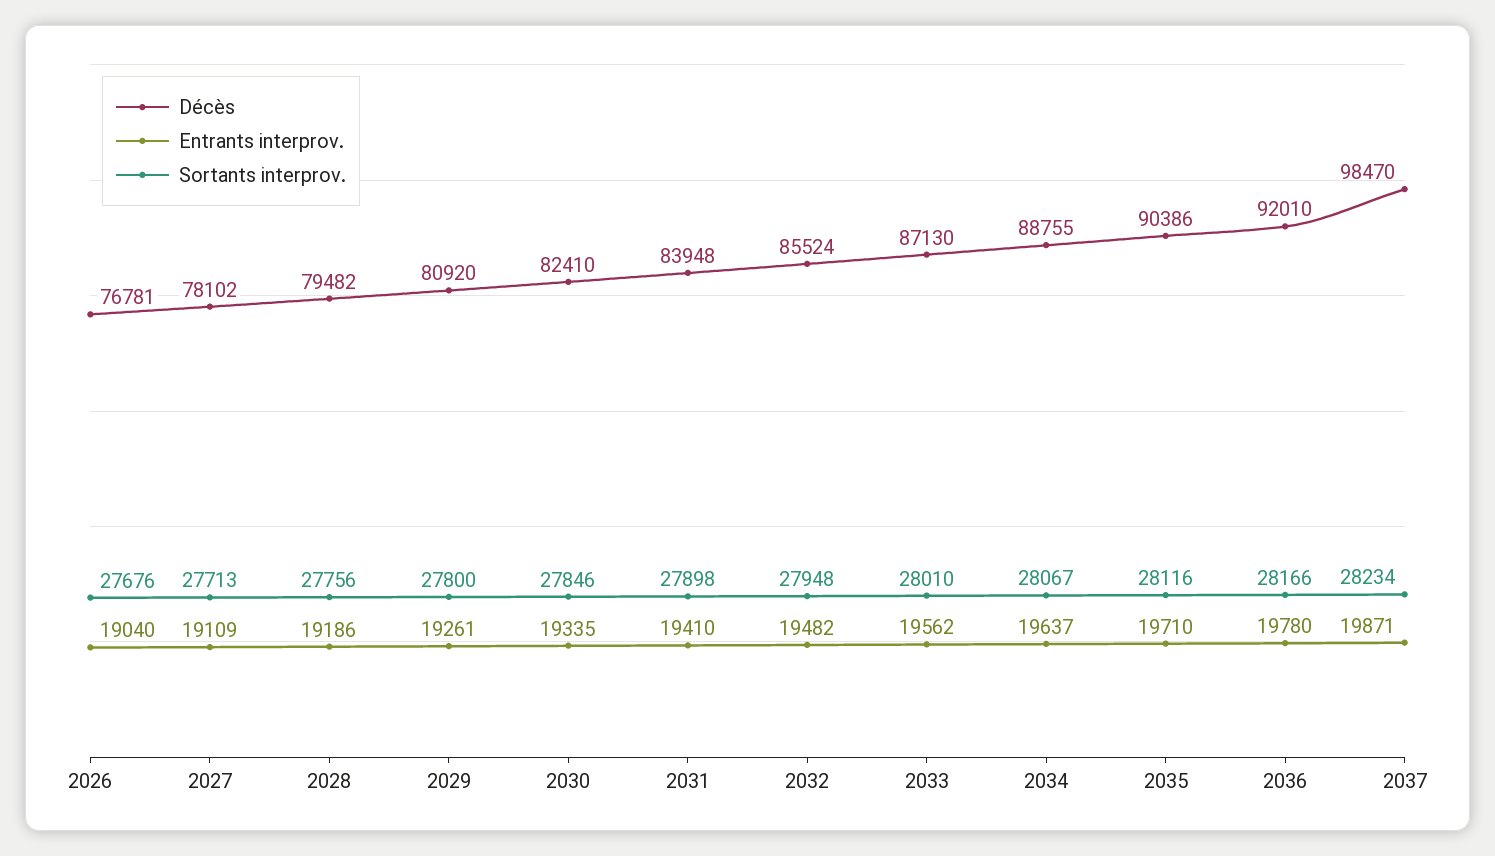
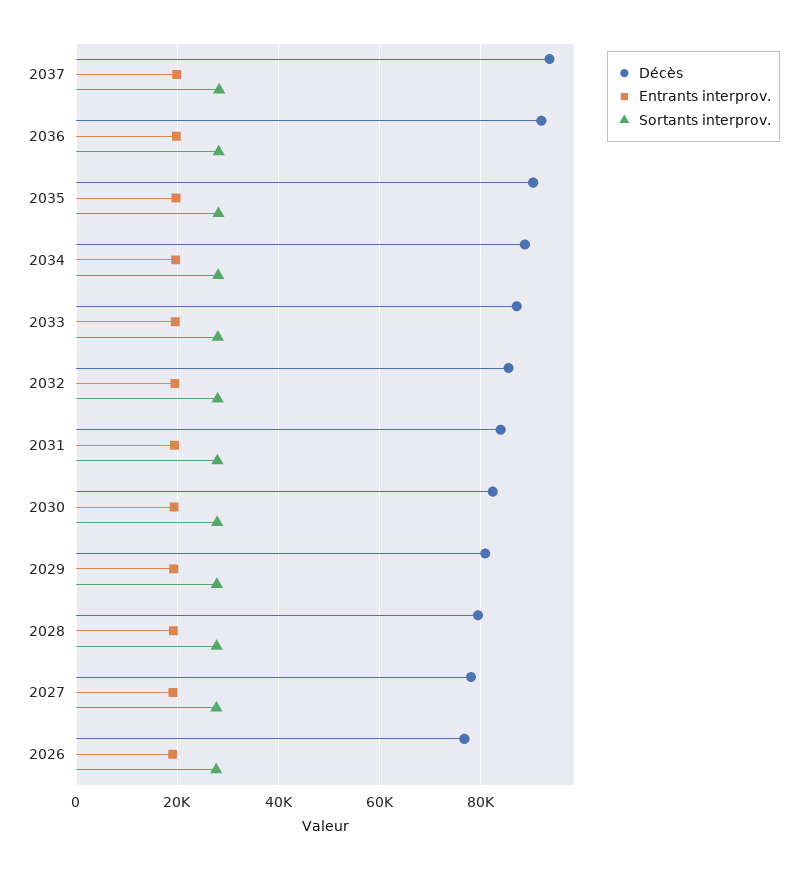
Décès, 2037: 98470 -> 94000

